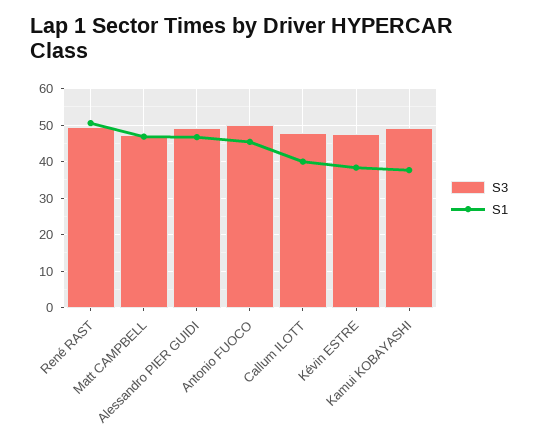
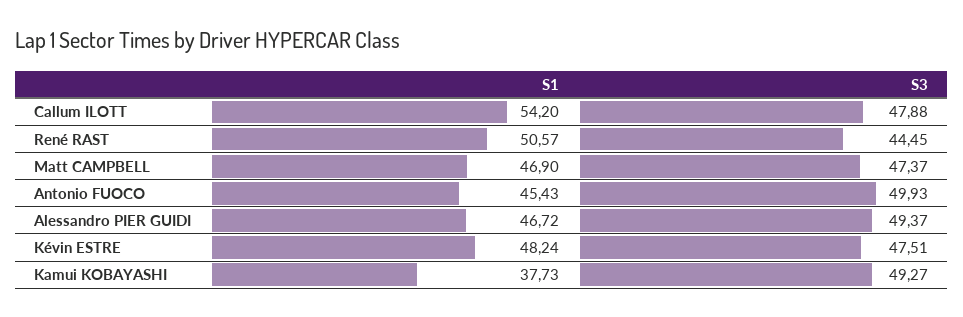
S3, René RAST: 50 -> 44.45
S1, Callum ILOTT: 40 -> 54.2
S1, Kévin ESTRE: 38 -> 48.24

